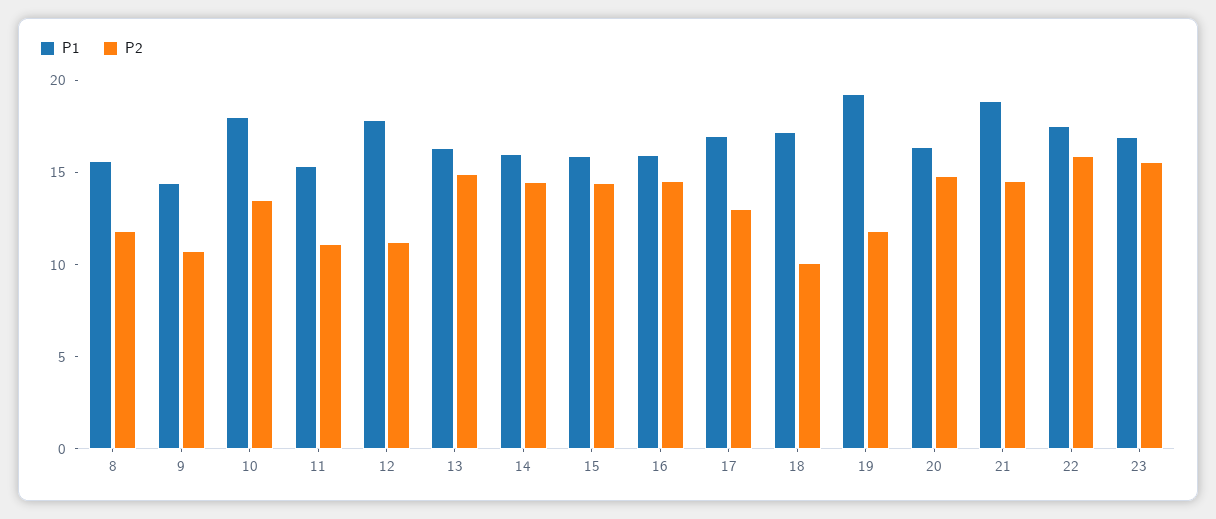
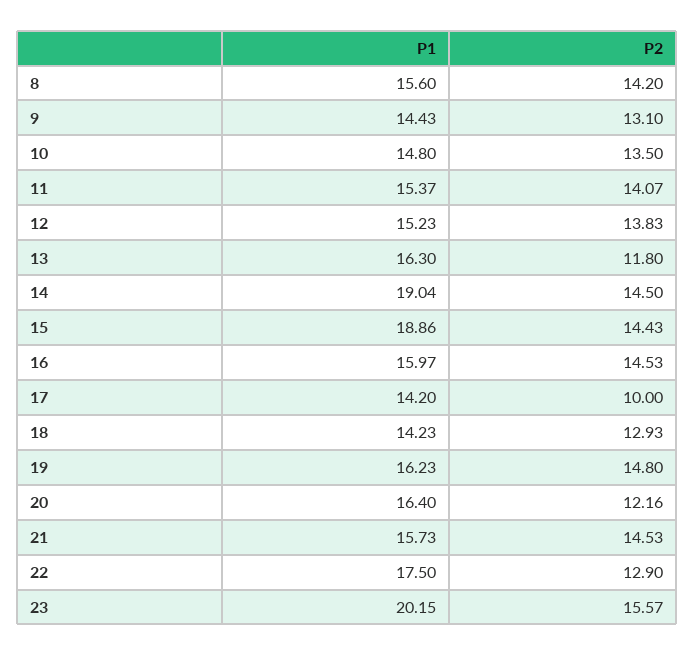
P2, 8: 12 -> 14.2
P2, 9: 11 -> 13.1
P1, 10: 18 -> 14.8
P2, 11: 11 -> 14.07
P1, 12: 18 -> 15.23
P2, 12: 11 -> 13.83
P2, 13: 15 -> 11.8
P1, 14: 16 -> 19.04
P1, 15: 16 -> 18.86
P1, 17: 17 -> 14.2
P2, 17: 13 -> 10
P1, 18: 17 -> 14.23
P2, 18: 10 -> 12.93
P1, 19: 19 -> 16.23
P2, 19: 12 -> 14.8
P2, 20: 15 -> 12.16
P1, 21: 19 -> 15.73
P2, 22: 16 -> 12.9
P1, 23: 17 -> 20.15

